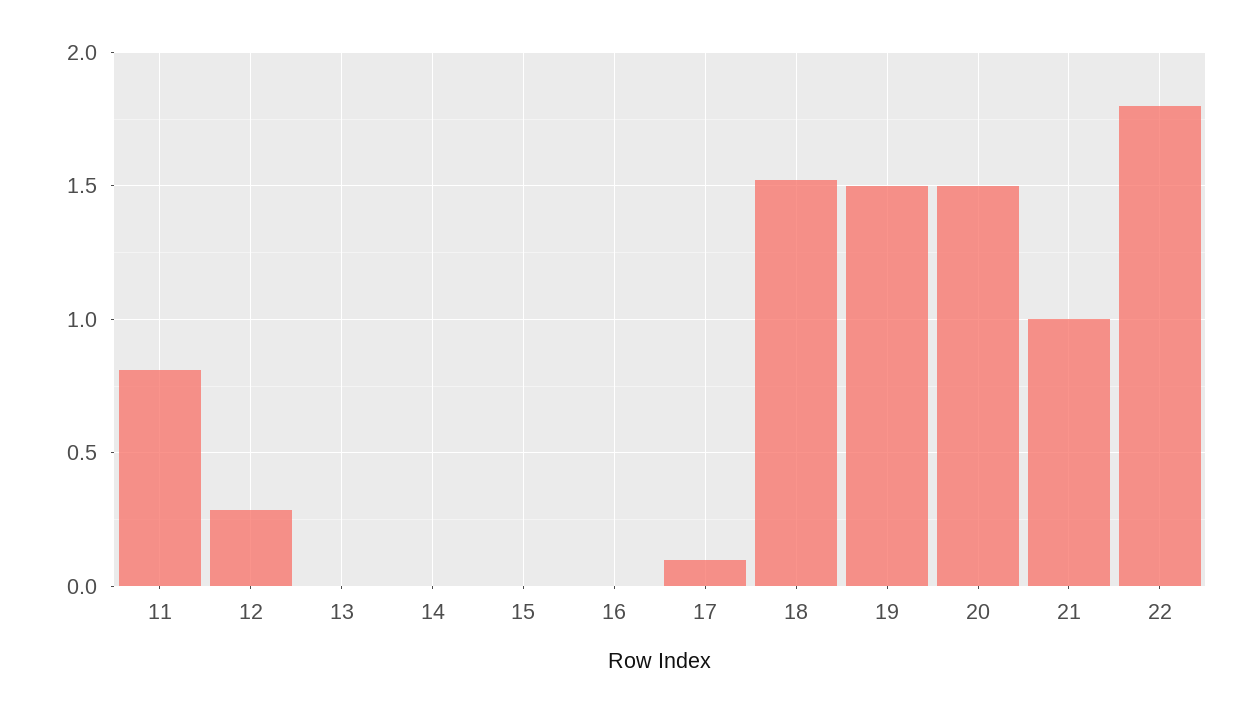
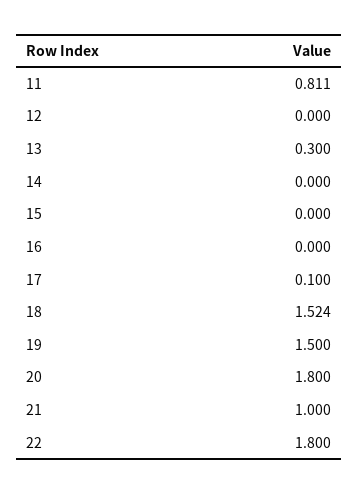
12: 0.3 -> 0
13: 0 -> 0.3
20: 1.5 -> 1.8

